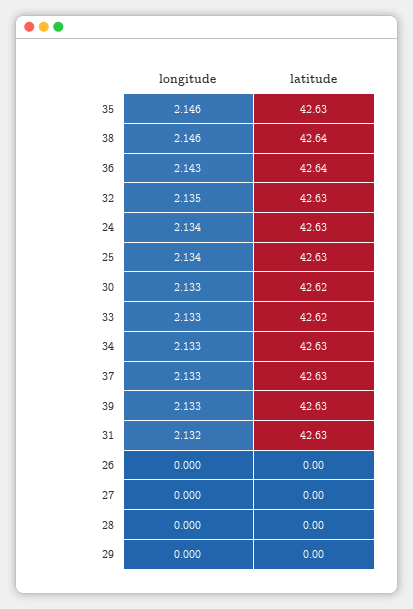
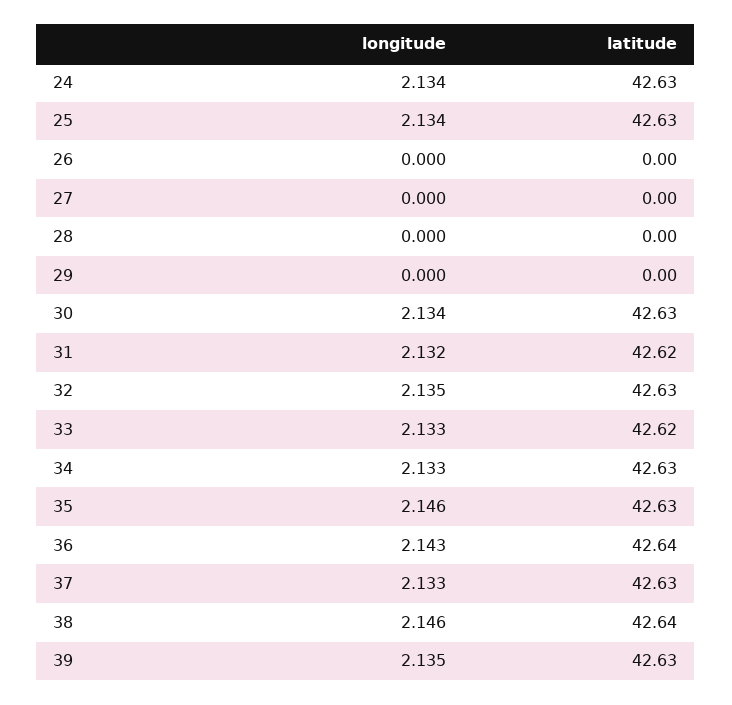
longitude, 30: 2.133 -> 2.134
latitude, 30: 42.62 -> 42.63
longitude, 39: 2.133 -> 2.135
latitude, 31: 42.63 -> 42.62

